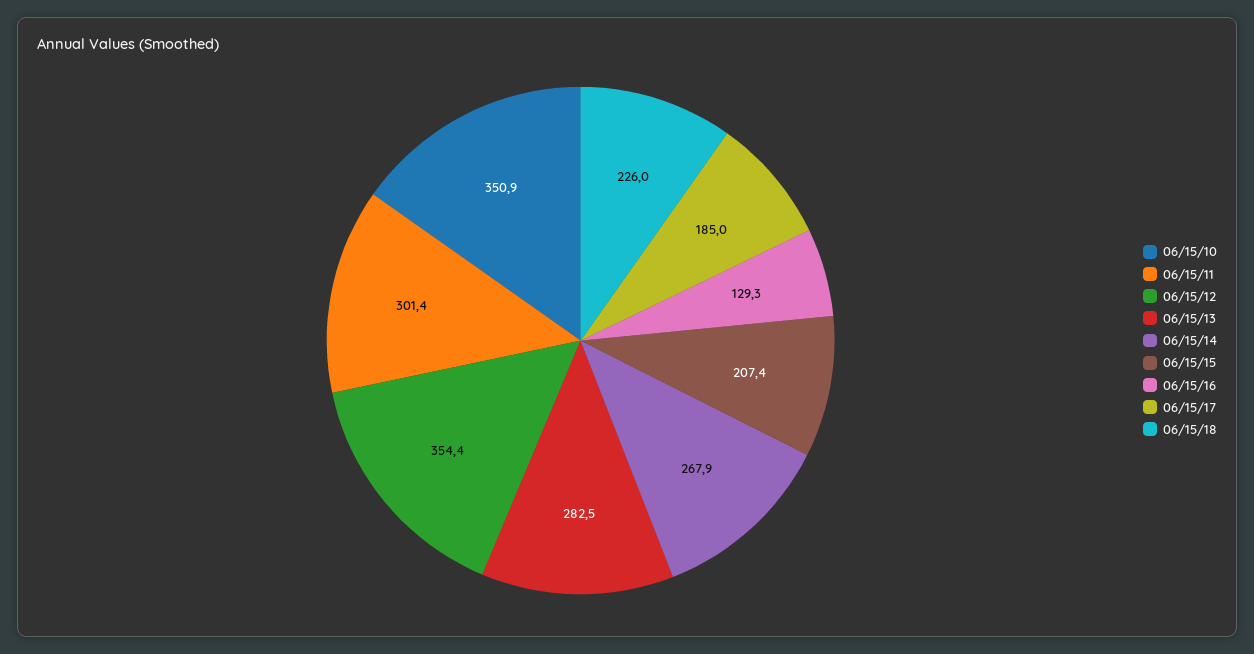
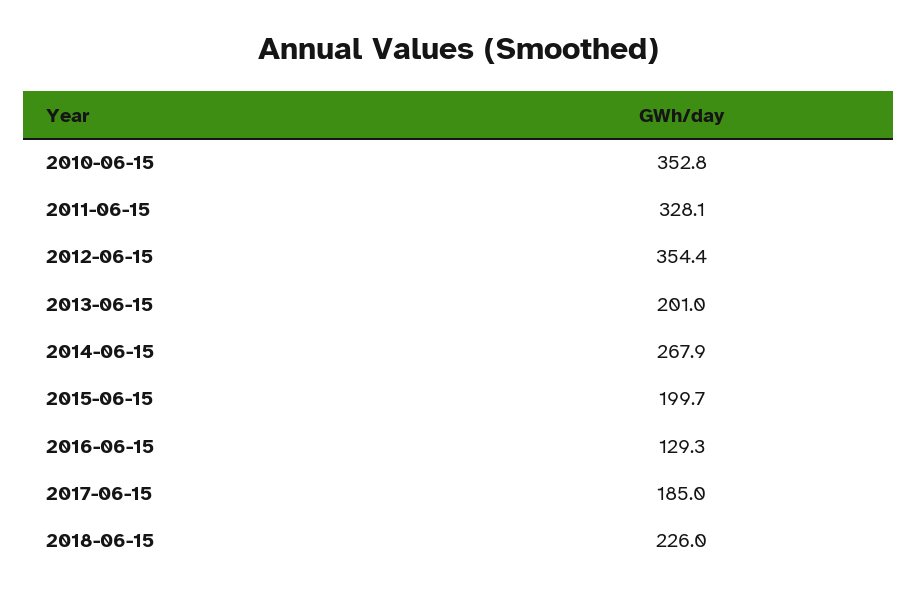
06/15/10: 350.9 -> 352.8
06/15/11: 301.4 -> 328.1
06/15/13: 282.5 -> 201
06/15/15: 207.4 -> 199.7

